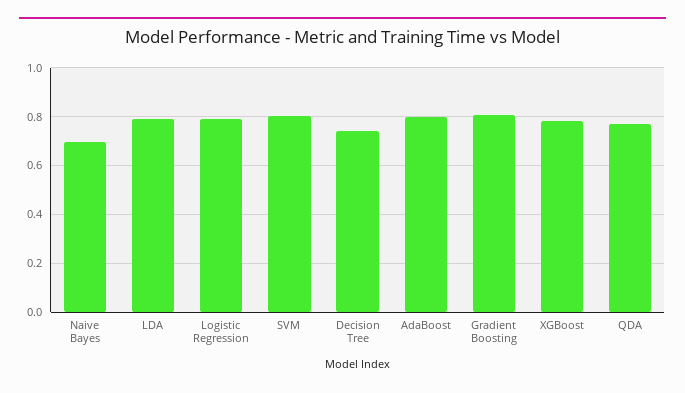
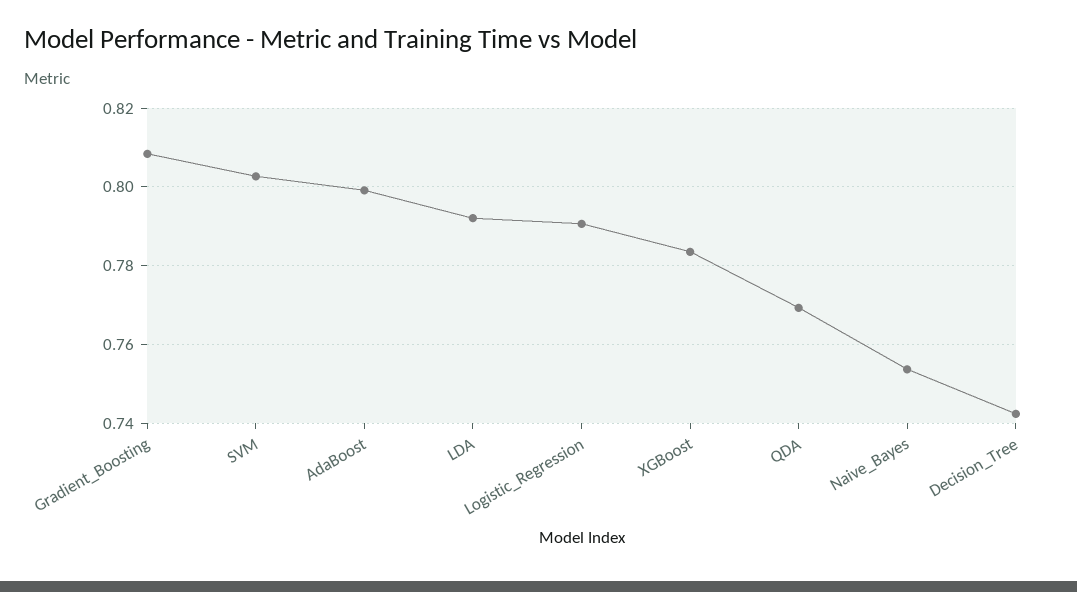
Naive Bayes: 0.7 -> 0.754

